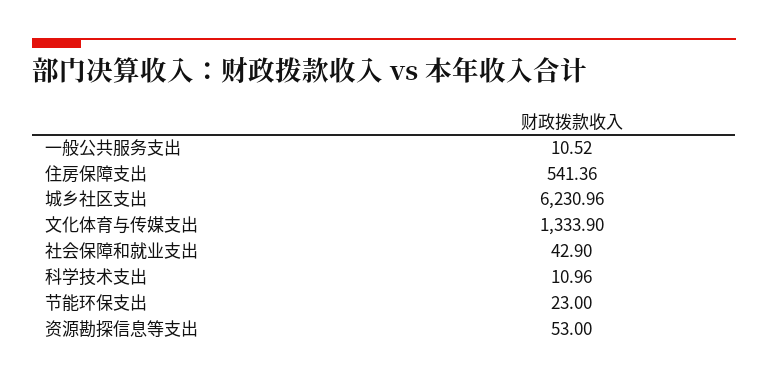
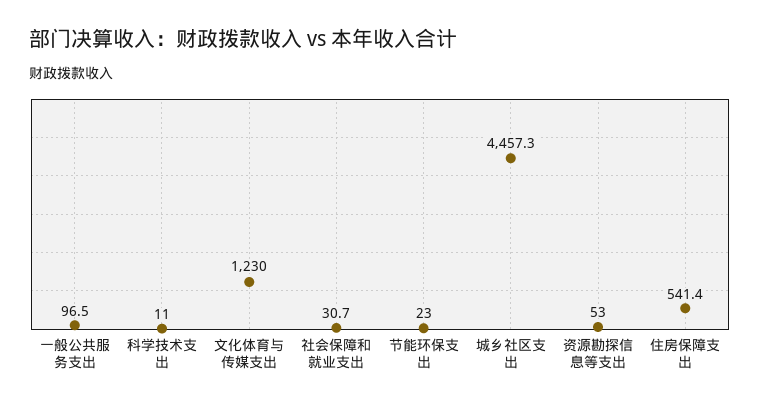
一般公共服务支出: 10.52 -> 96.5
城乡社区支出: 6230.96 -> 4457.3
文化体育与传媒支出: 1333.9 -> 1230
社会保障和就业支出: 42.9 -> 30.7

